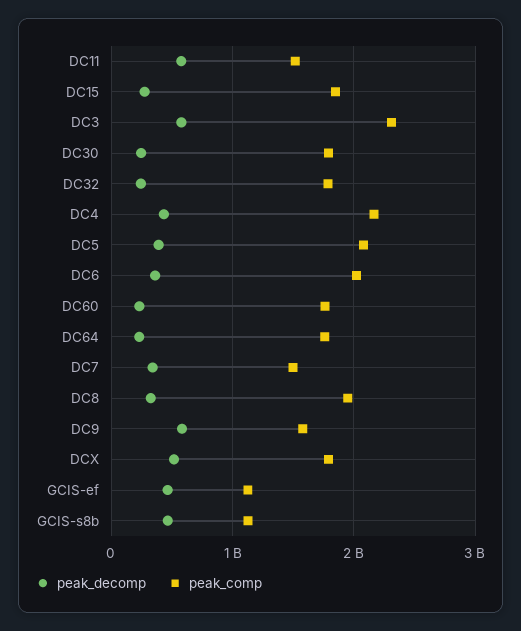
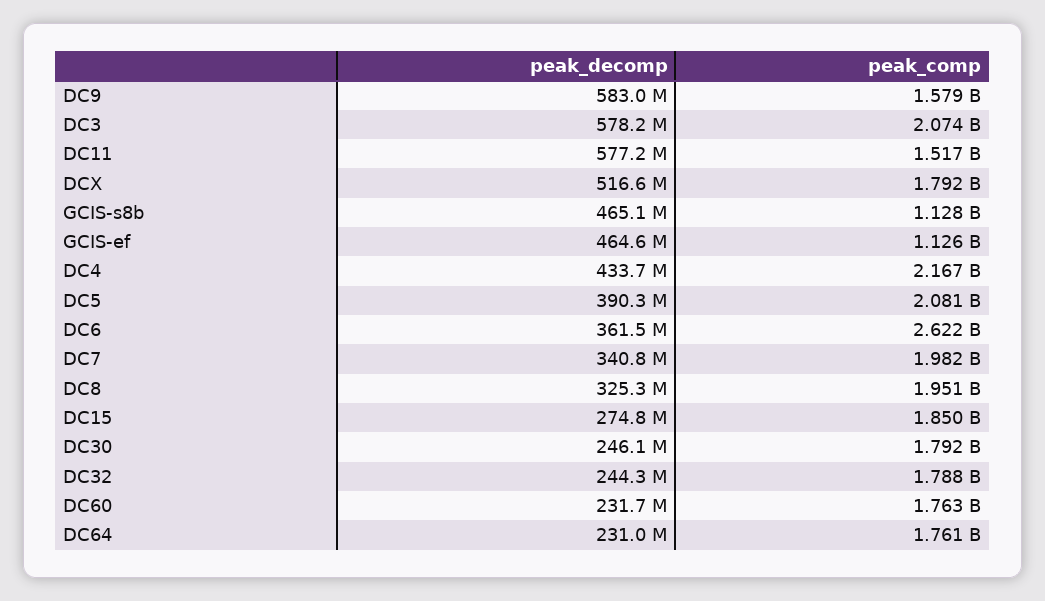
peak_comp, DC3: 2300000000 -> 2074000000
peak_comp, DC6: 2000000000 -> 2622000000
peak_comp, DC7: 1500000000 -> 1982000000

